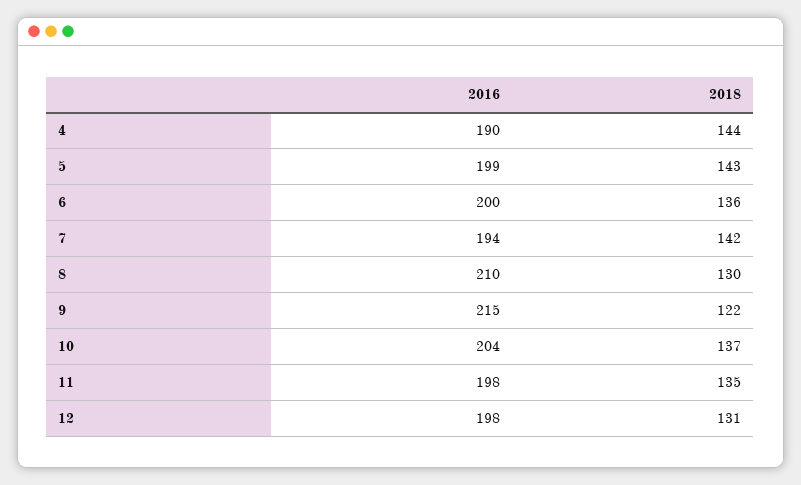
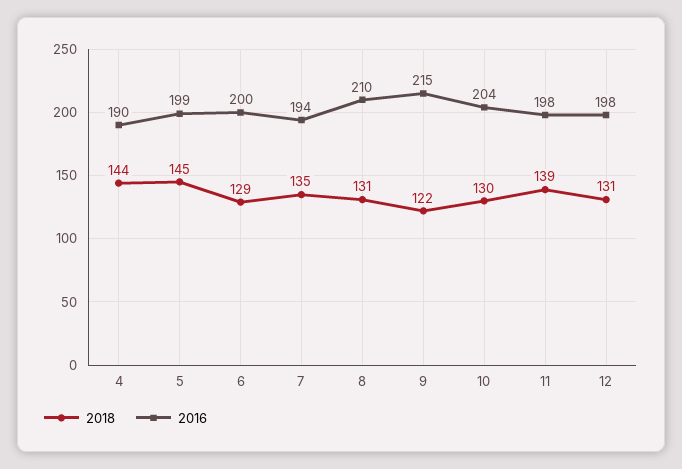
2018, 5: 143 -> 145
2018, 6: 136 -> 129
2018, 7: 142 -> 135
2018, 8: 130 -> 131
2018, 10: 137 -> 130
2018, 11: 135 -> 139

